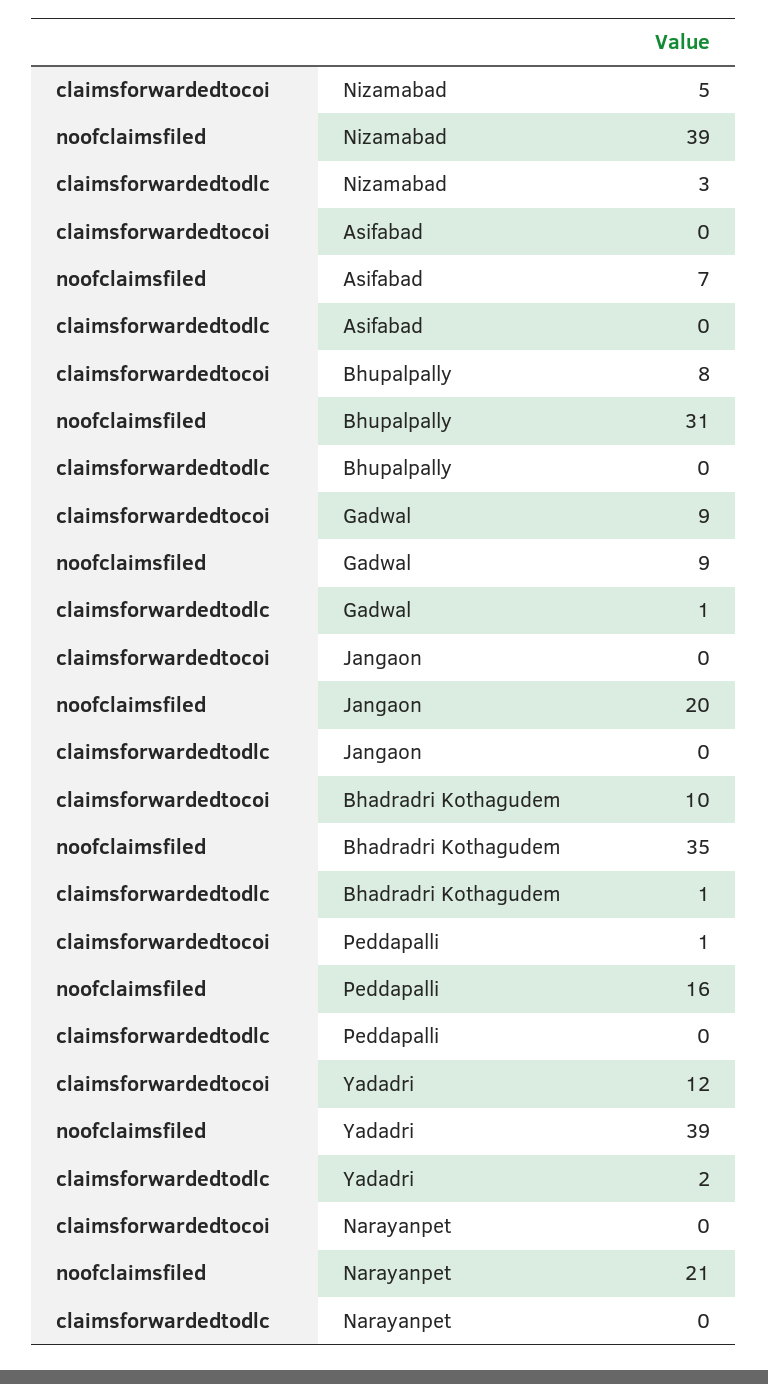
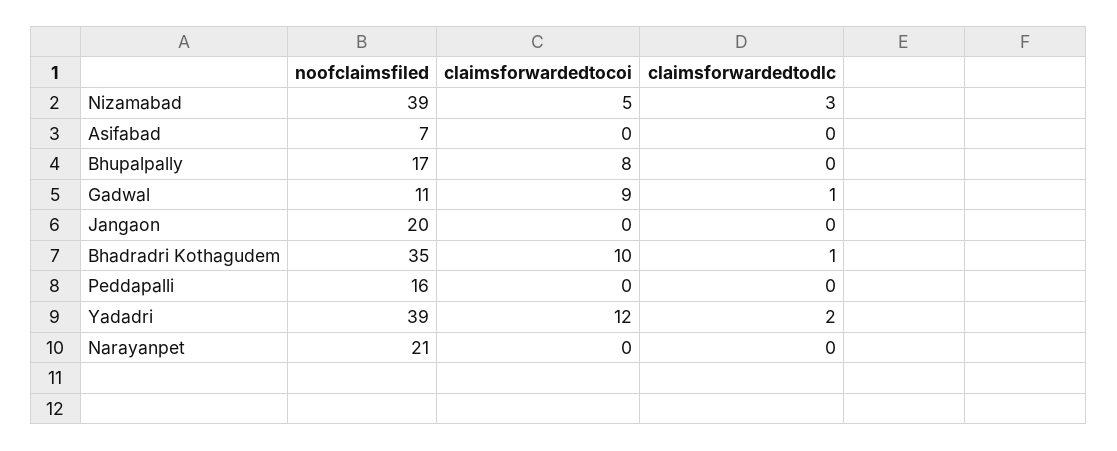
noofclaimsfiled, Bhupalpally: 31 -> 17
noofclaimsfiled, Gadwal: 9 -> 11
claimsforwardedtocoi, Peddapalli: 1 -> 0

